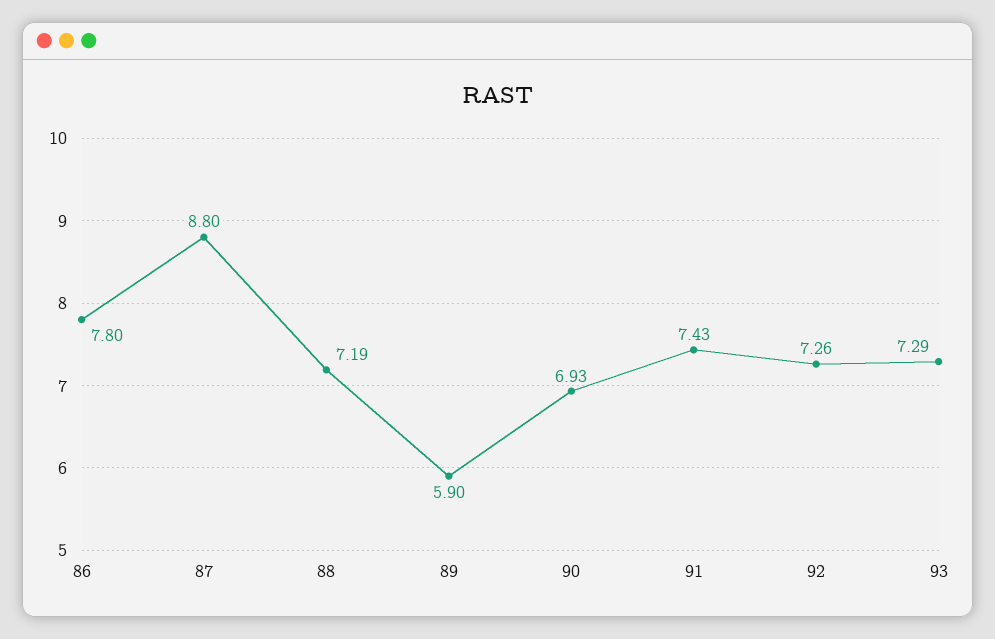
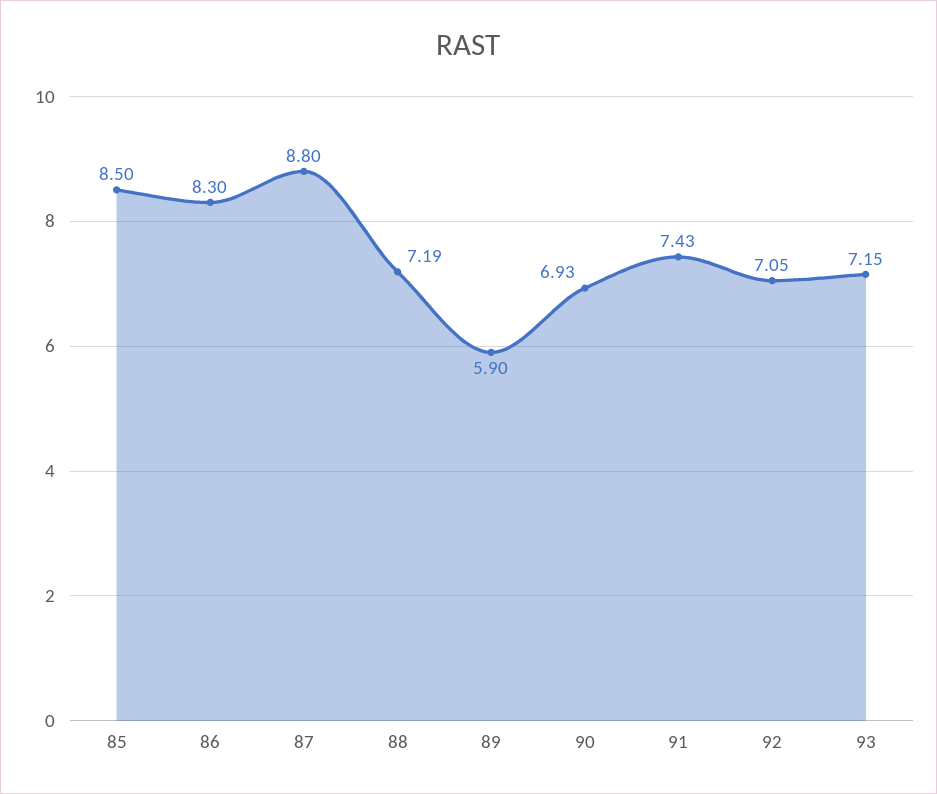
86: 7.8 -> 8.3
92: 7.26 -> 7.05
93: 7.29 -> 7.15
85: none -> 8.5

